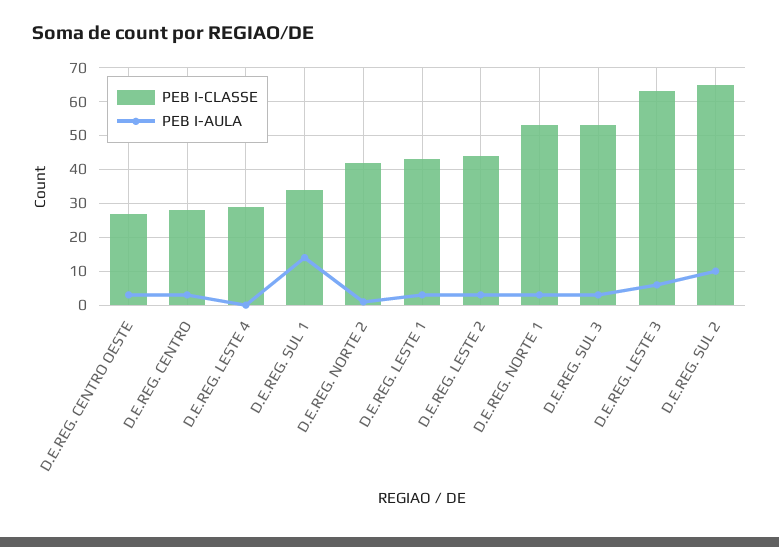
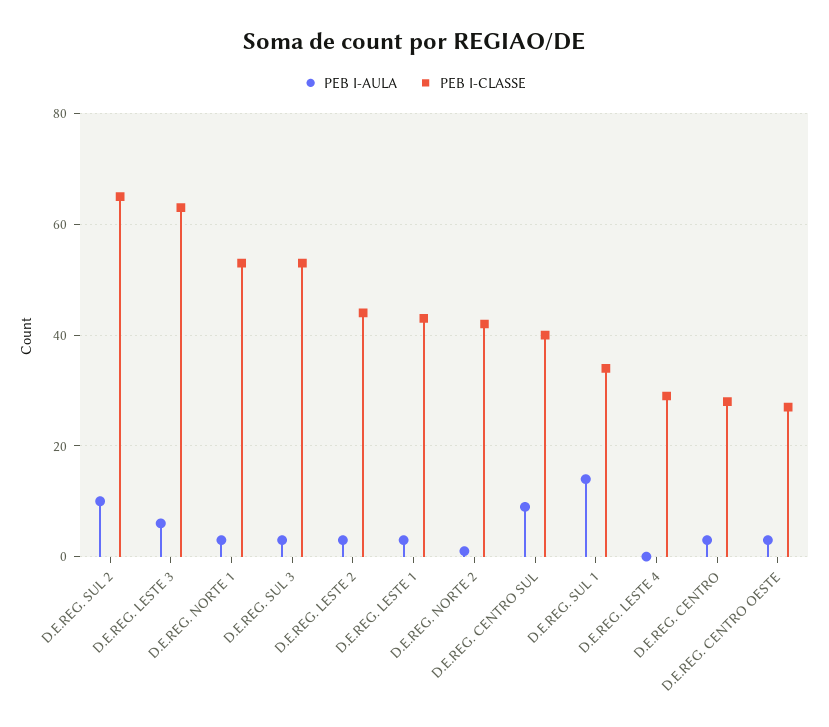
PEB I-AULA, D.E.REG. CENTRO SUL: none -> 10
PEB I-CLASSE, D.E.REG. CENTRO SUL: none -> 40

